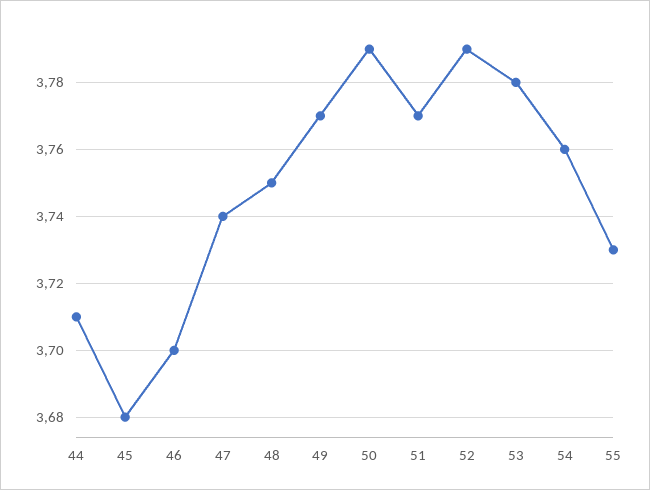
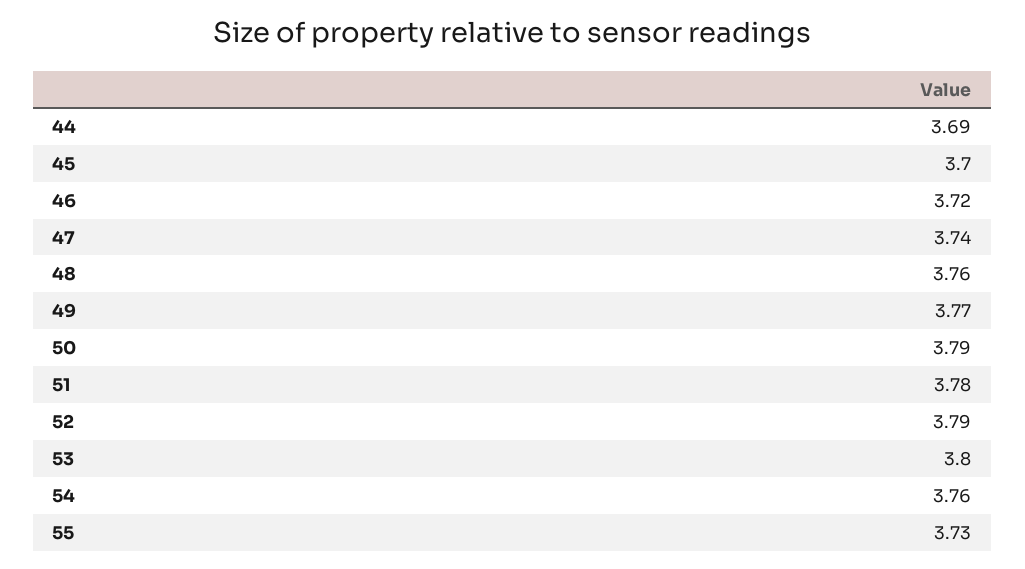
44: 3.71 -> 3.69
45: 3.68 -> 3.7
46: 3.7 -> 3.72
48: 3.75 -> 3.76
51: 3.77 -> 3.78
53: 3.78 -> 3.8

